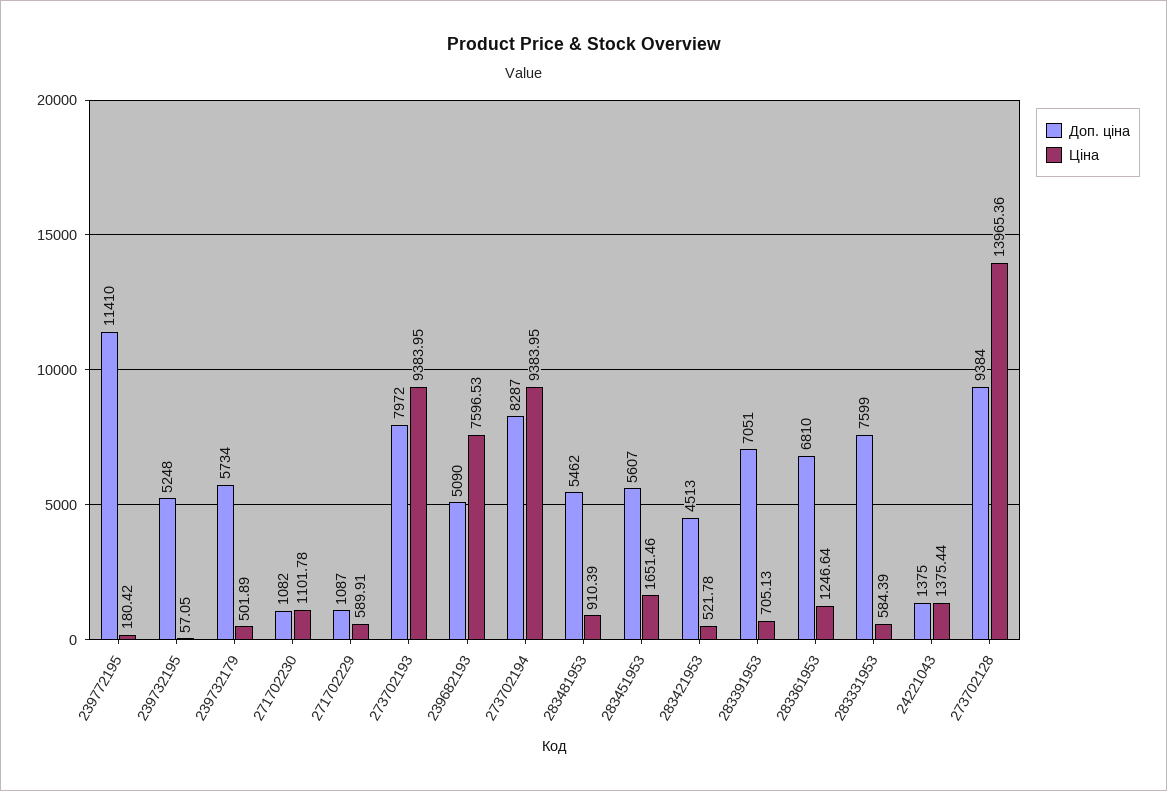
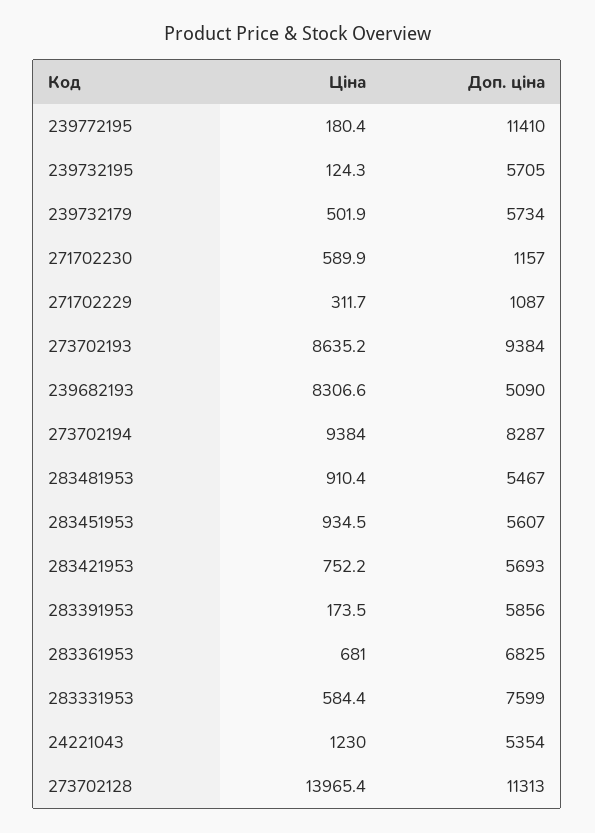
Доп. ціна, 239732195: 5248 -> 5705
Ціна, 239732195: 57.05 -> 124.3
Доп. ціна, 271702230: 1082 -> 1157
Ціна, 271702230: 1101.78 -> 589.9
Ціна, 271702229: 589.91 -> 311.7
Доп. ціна, 273702193: 7972 -> 9384
Ціна, 273702193: 9383.95 -> 8635.2
Ціна, 239682193: 7596.53 -> 8306.6
Доп. ціна, 283481953: 5462 -> 5467
Ціна, 283451953: 1651.46 -> 934.5
Доп. ціна, 283421953: 4513 -> 5693
Ціна, 283421953: 521.78 -> 752.2
Доп. ціна, 283391953: 7051 -> 5856
Ціна, 283391953: 705.13 -> 173.5
Доп. ціна, 283361953: 6810 -> 6825
Ціна, 283361953: 1246.64 -> 681
Доп. ціна, 24221043: 1375 -> 5354
Ціна, 24221043: 1375.44 -> 1230
Доп. ціна, 273702128: 9384 -> 11313

